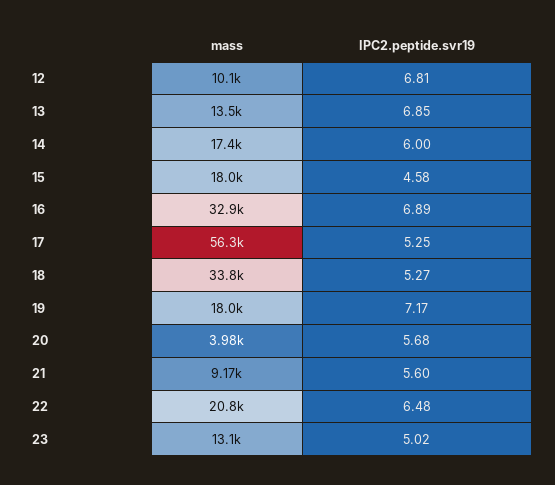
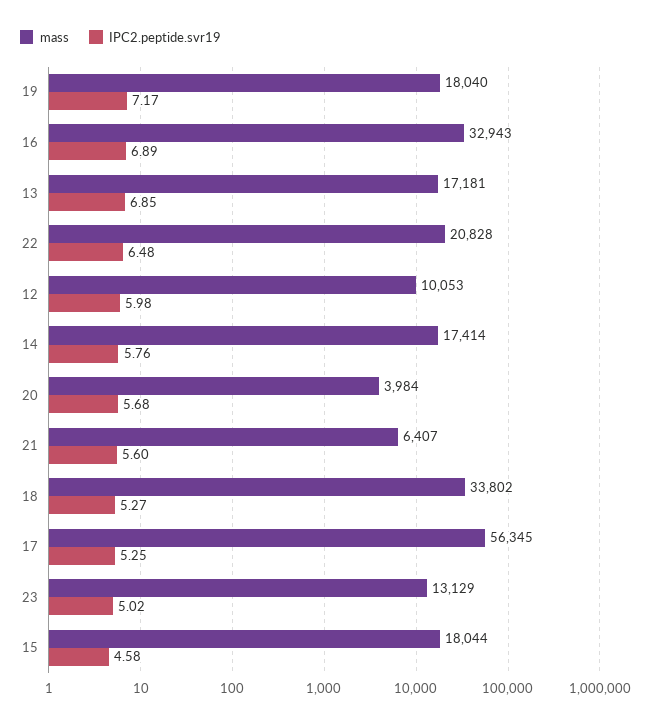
IPC2.peptide.svr19, 12: 6.81 -> 5.98
mass, 13: 13500 -> 17181
IPC2.peptide.svr19, 14: 6 -> 5.76
mass, 21: 9170 -> 6407

